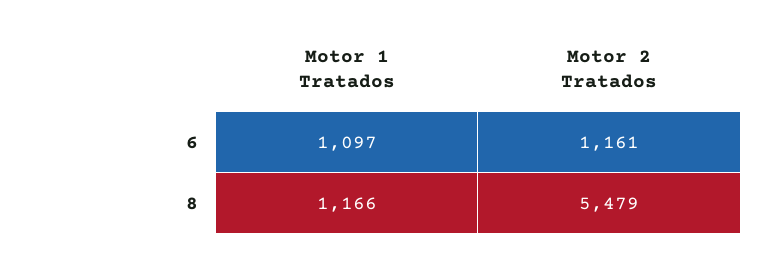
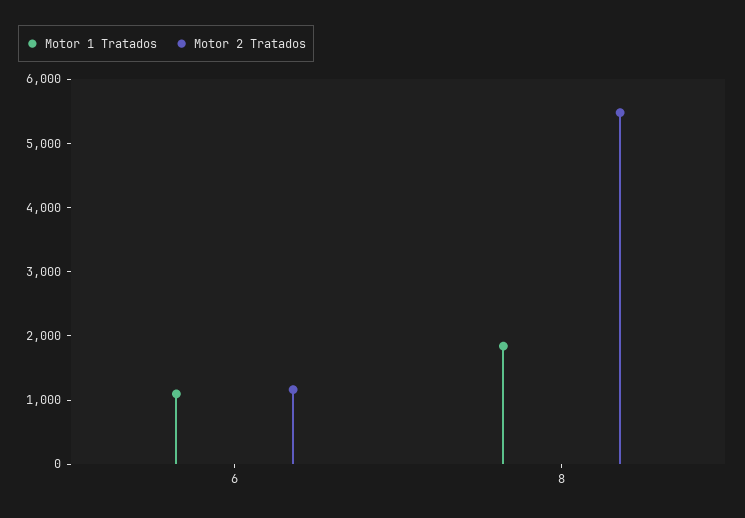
Motor 1 Tratados, 8: 1166 -> 1800

